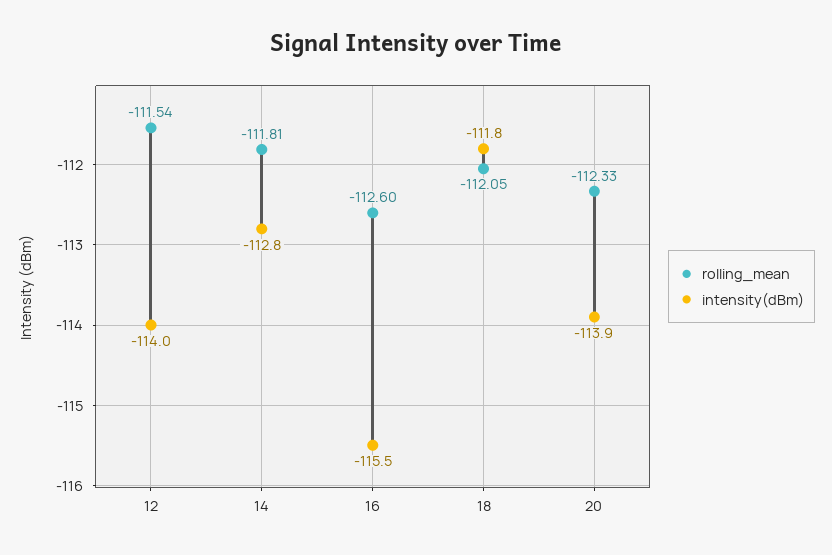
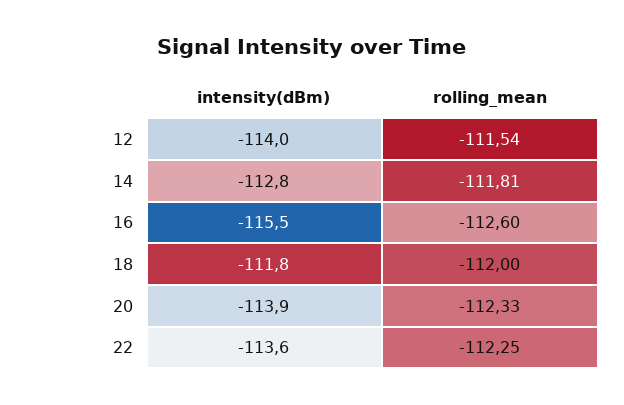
rolling_mean, 18: -112.05 -> -112
intensity(dBm), 22: none -> -113.6
rolling_mean, 22: none -> -112.25

